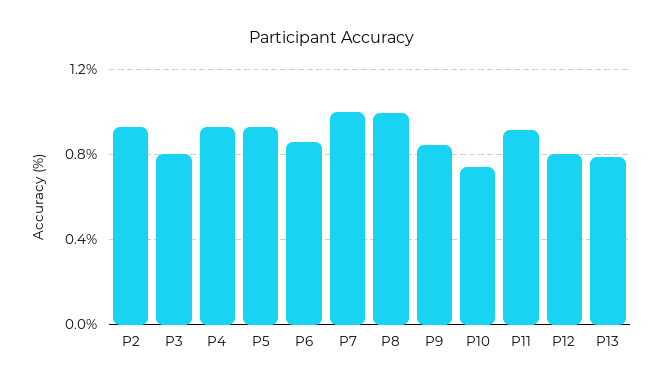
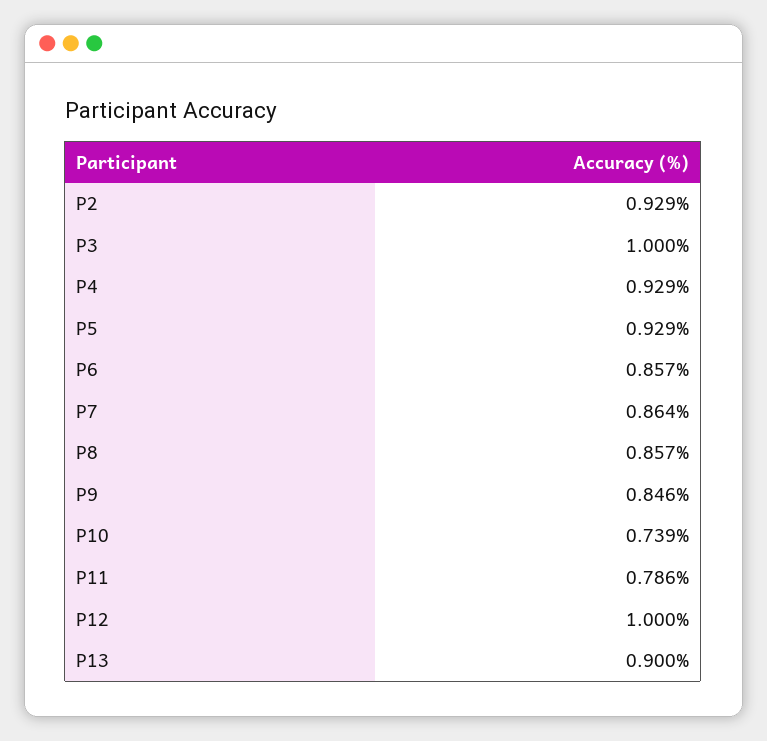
P3: 0.8 -> 1
P7: 1 -> 0.864
P8: 1 -> 0.857
P11: 0.9 -> 0.786
P12: 0.8 -> 1
P13: 0.8 -> 0.9

